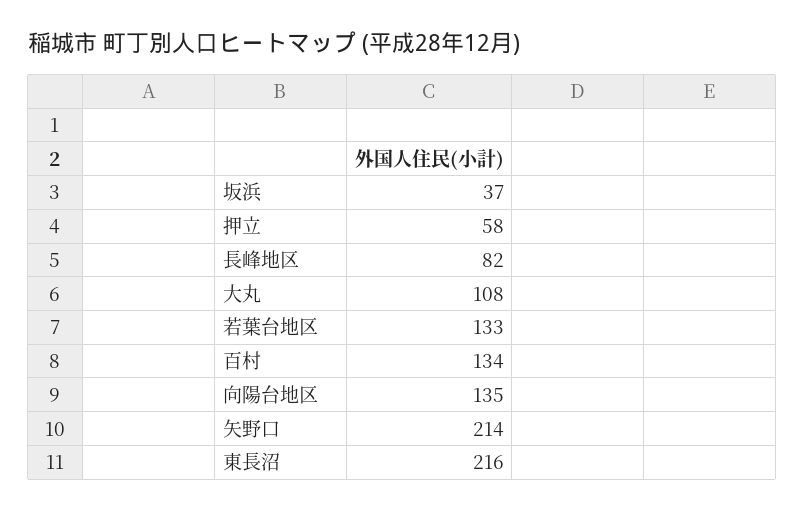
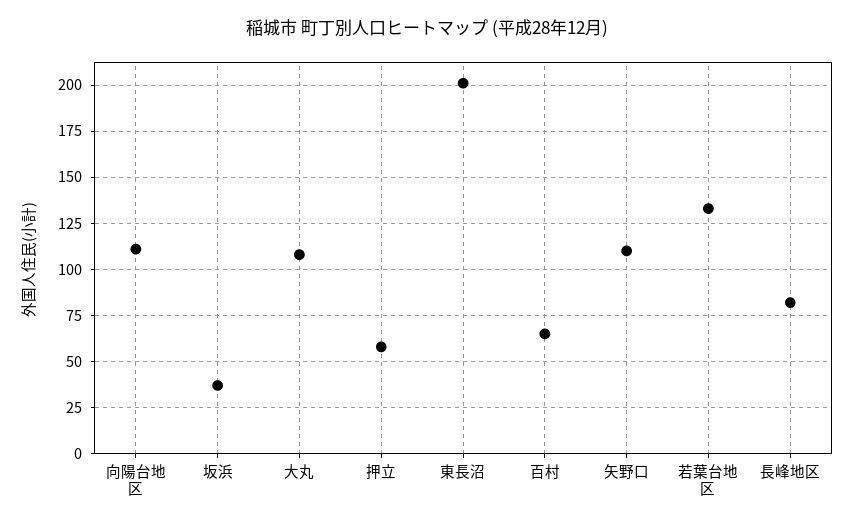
百村: 134 -> 65
向陽台地区: 135 -> 110
矢野口: 214 -> 110
東長沼: 216 -> 200

